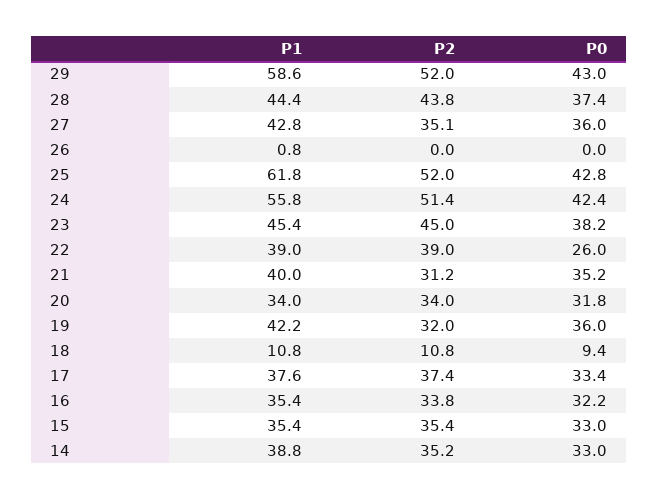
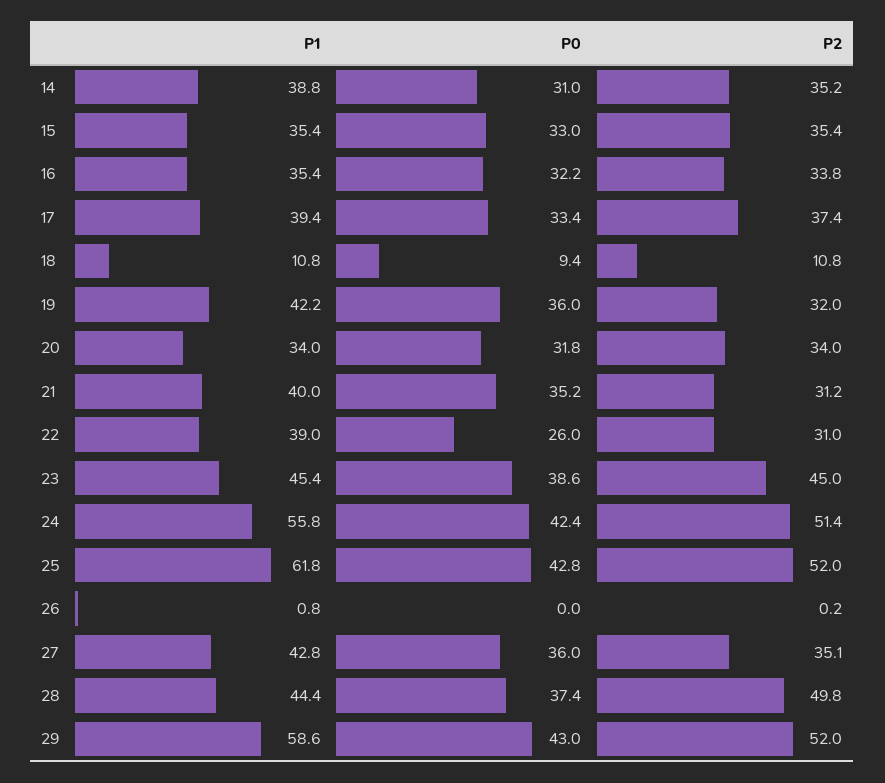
P2, 28: 43.8 -> 49.8
P2, 26: 0 -> 0.2
P0, 23: 38.2 -> 38.6
P2, 22: 39 -> 31
P1, 17: 37.6 -> 39.4
P0, 14: 33 -> 31

